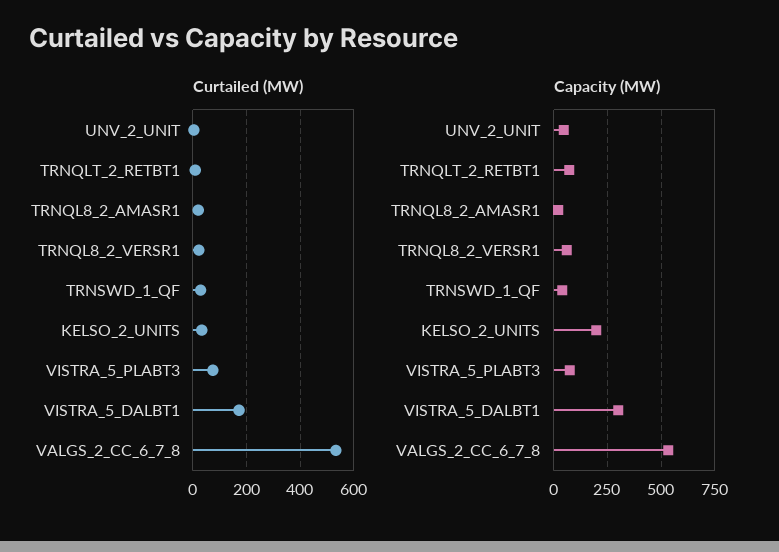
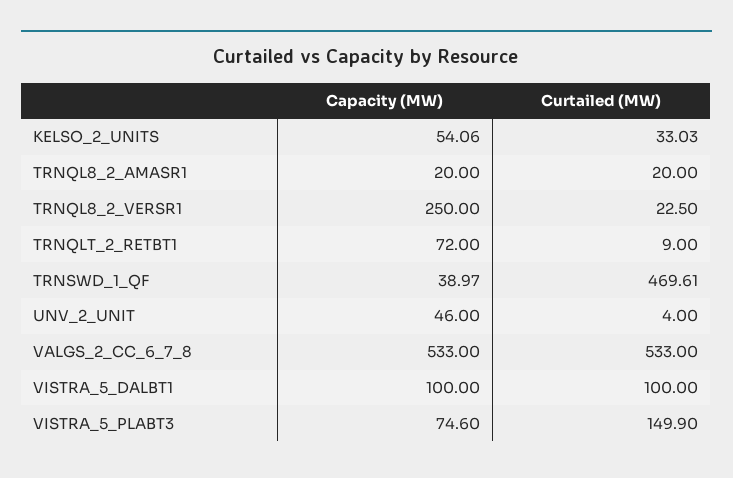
Curtailed (MW), TRNSWD_1_QF: 25 -> 469.61
Curtailed (MW), VISTRA_5_PLABT3: 75 -> 149.9
Curtailed (MW), VISTRA_5_DALBT1: 175 -> 100
Capacity (MW), TRNQL8_2_VERSR1: 50 -> 250
Capacity (MW), KELSO_2_UNITS: 200 -> 54.06
Capacity (MW), VISTRA_5_DALBT1: 300 -> 100

